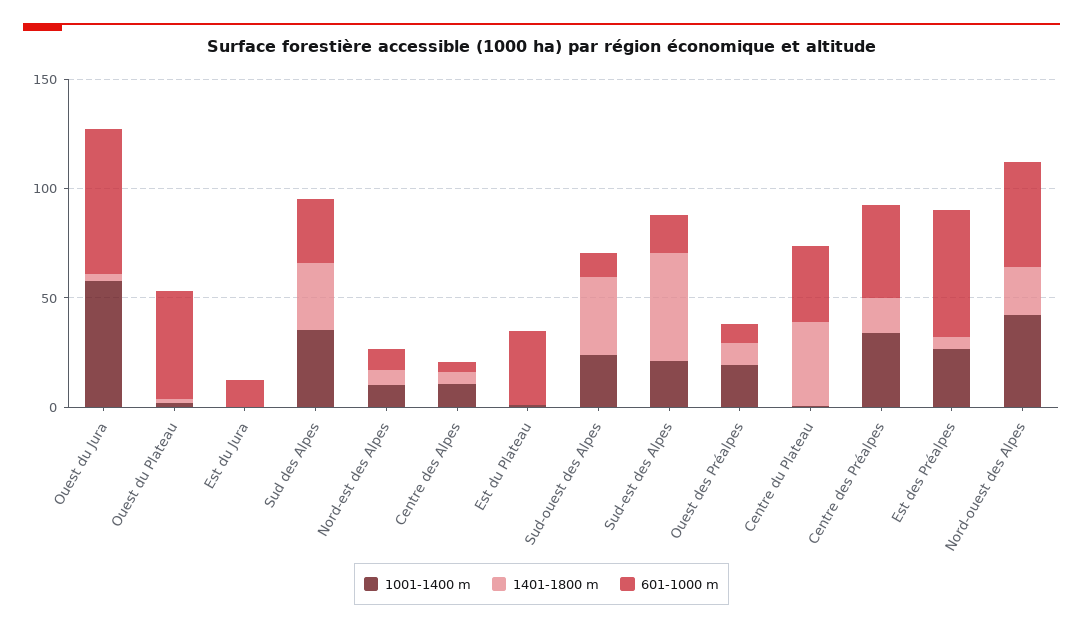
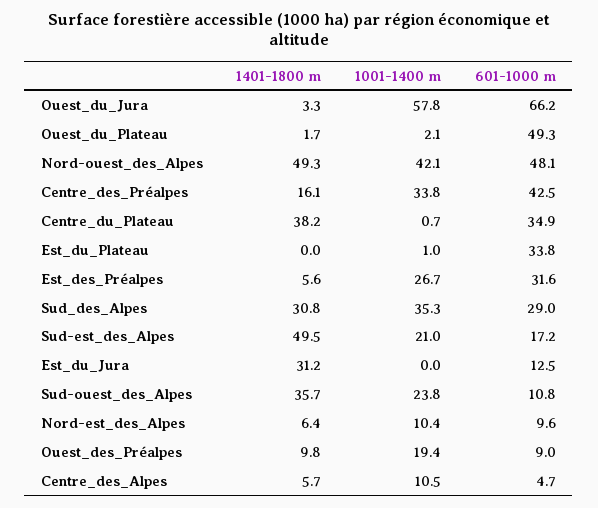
1401-1800 m, Est du Jura: 0 -> 31.2
601-1000 m, Est des Préalpes: 60 -> 31.6
1401-1800 m, Nord-ouest des Alpes: 20 -> 49.3

